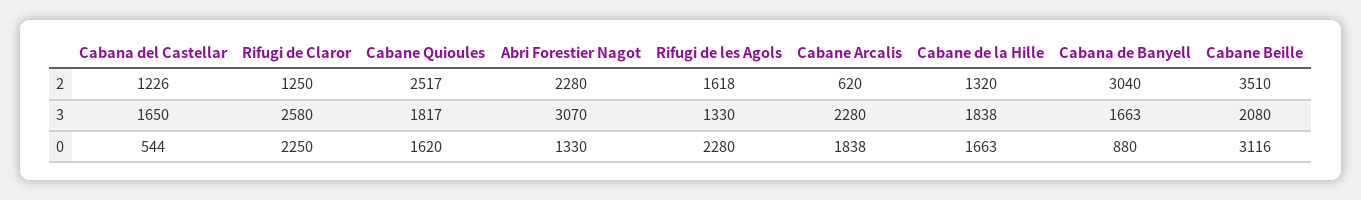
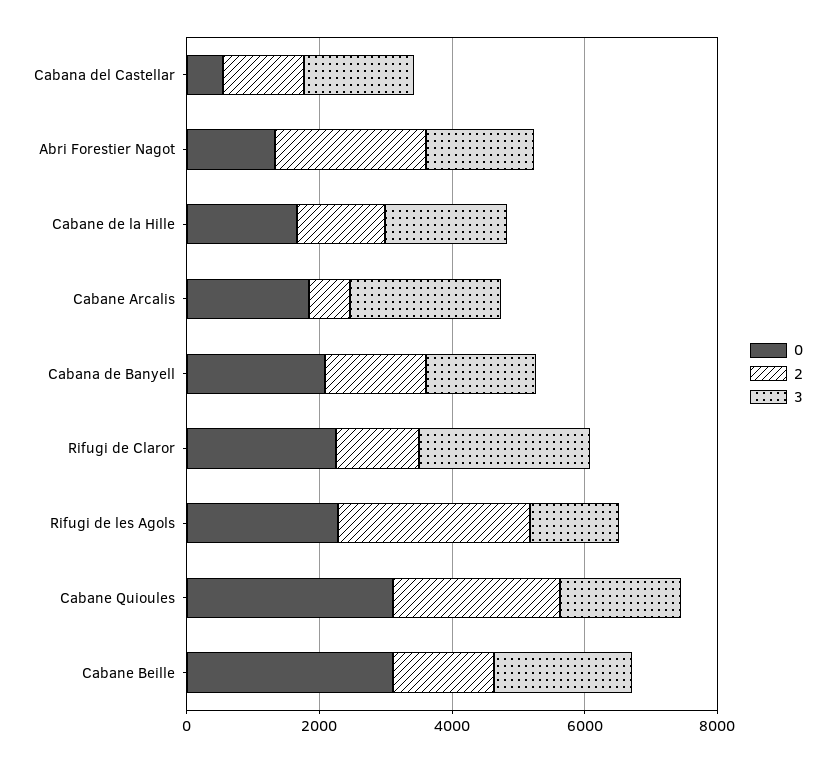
2, Rifugi de les Agols: 1618 -> 3000
2, Cabana de Banyell: 3040 -> 1500
2, Cabane Beille: 3510 -> 1500
3, Abri Forestier Nagot: 3070 -> 1500
0, Cabane Quioules: 1620 -> 3000
0, Cabana de Banyell: 880 -> 2000

